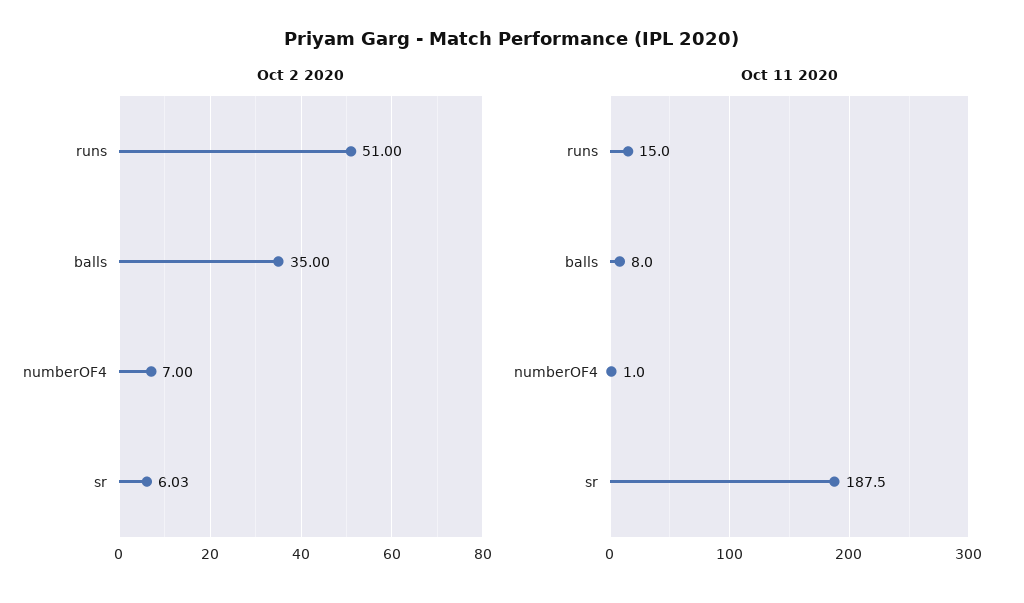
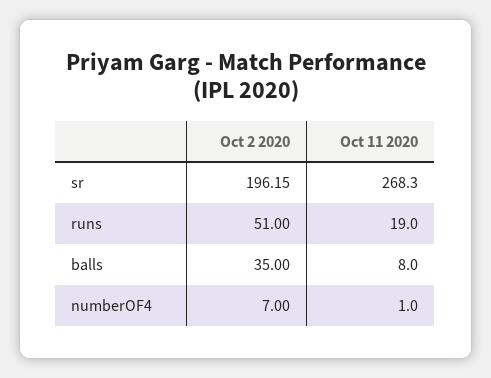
Oct 2 2020, sr: 6.03 -> 196.15
Oct 11 2020, runs: 15 -> 19
Oct 11 2020, sr: 187.5 -> 268.3

